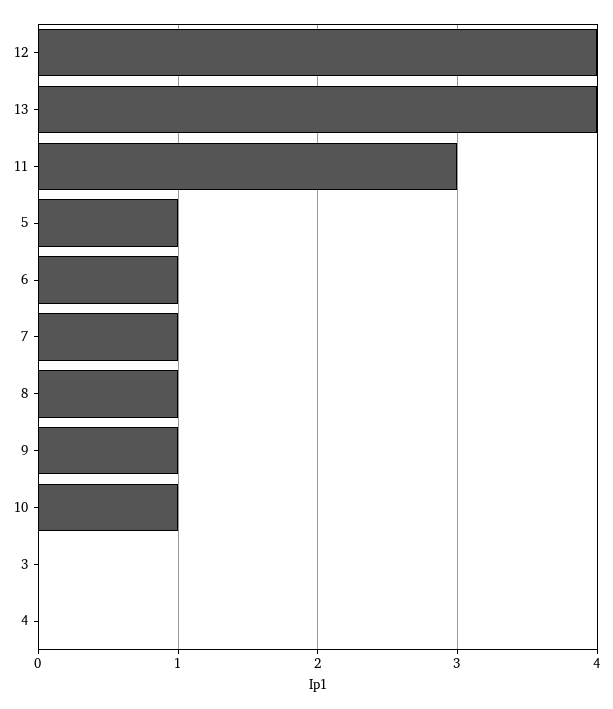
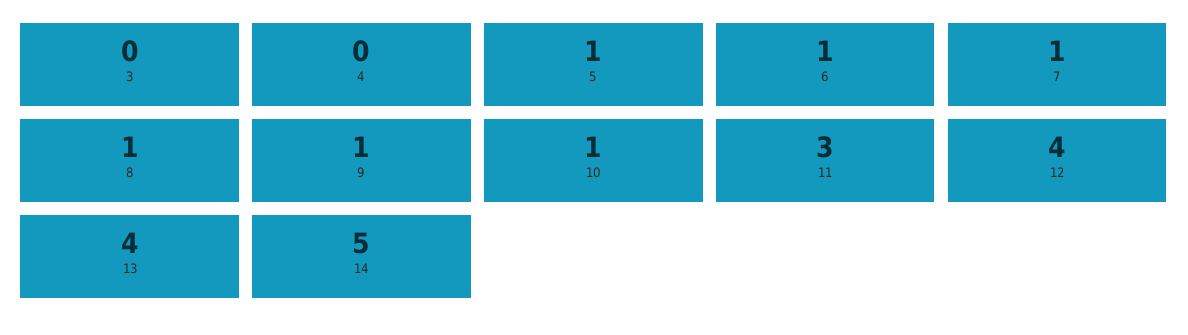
14: none -> 5

